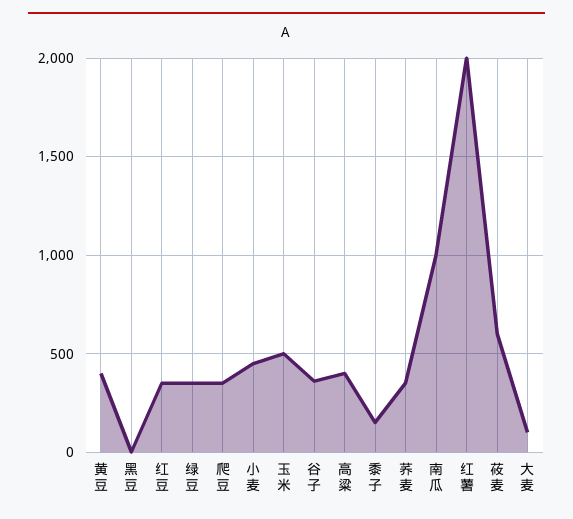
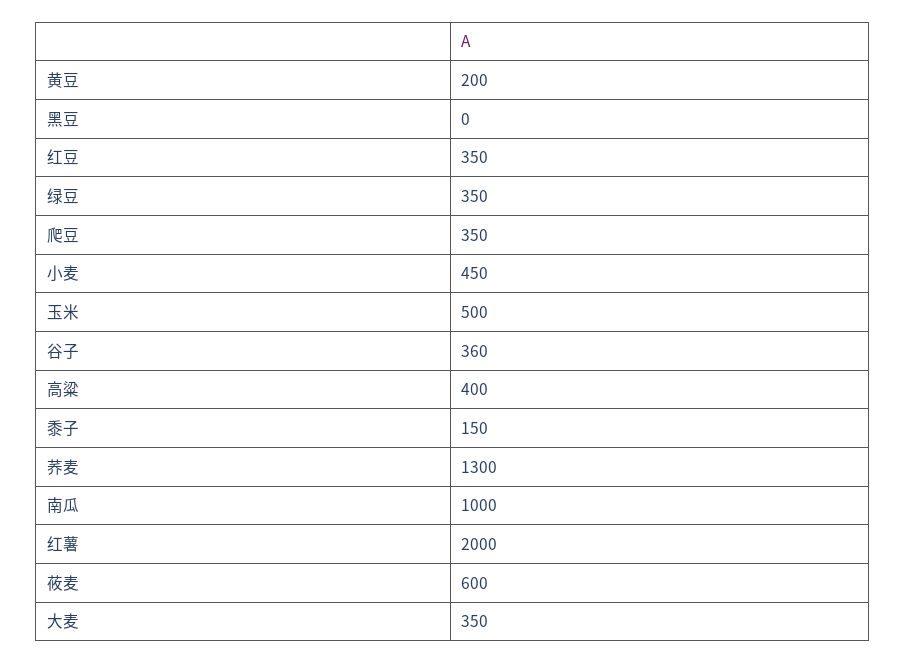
黄豆: 400 -> 200
荞麦: 350 -> 1300
大麦: 100 -> 350

